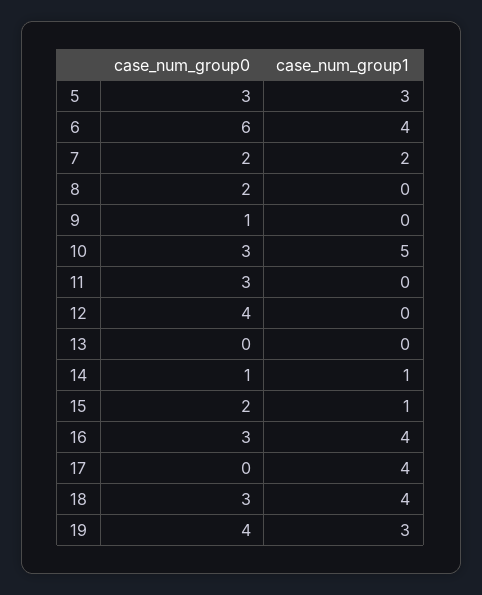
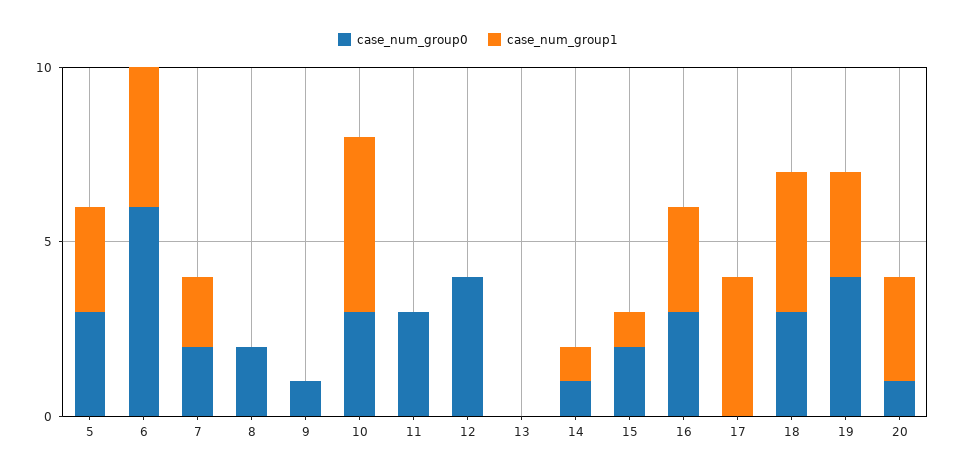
case_num_group1, 16: 4 -> 3
case_num_group0, 20: none -> 1
case_num_group1, 20: none -> 3

